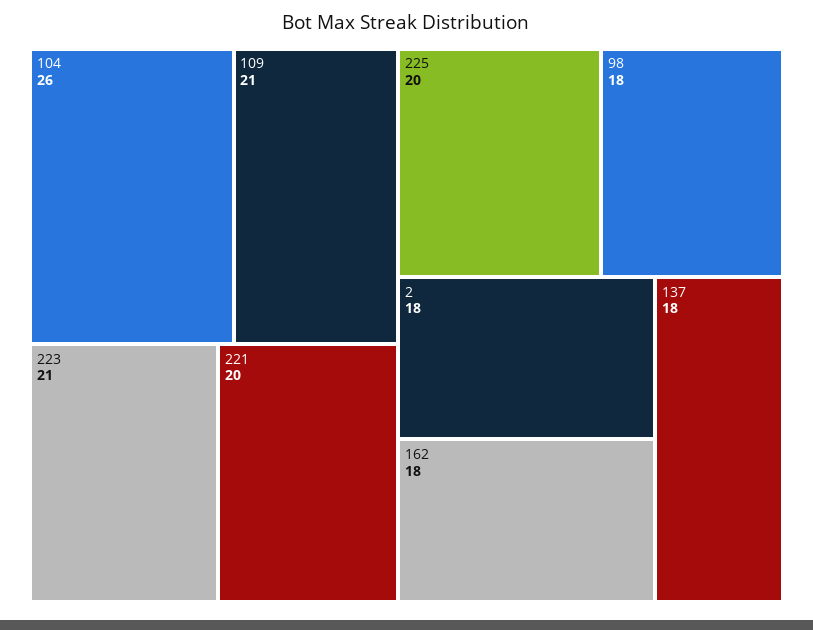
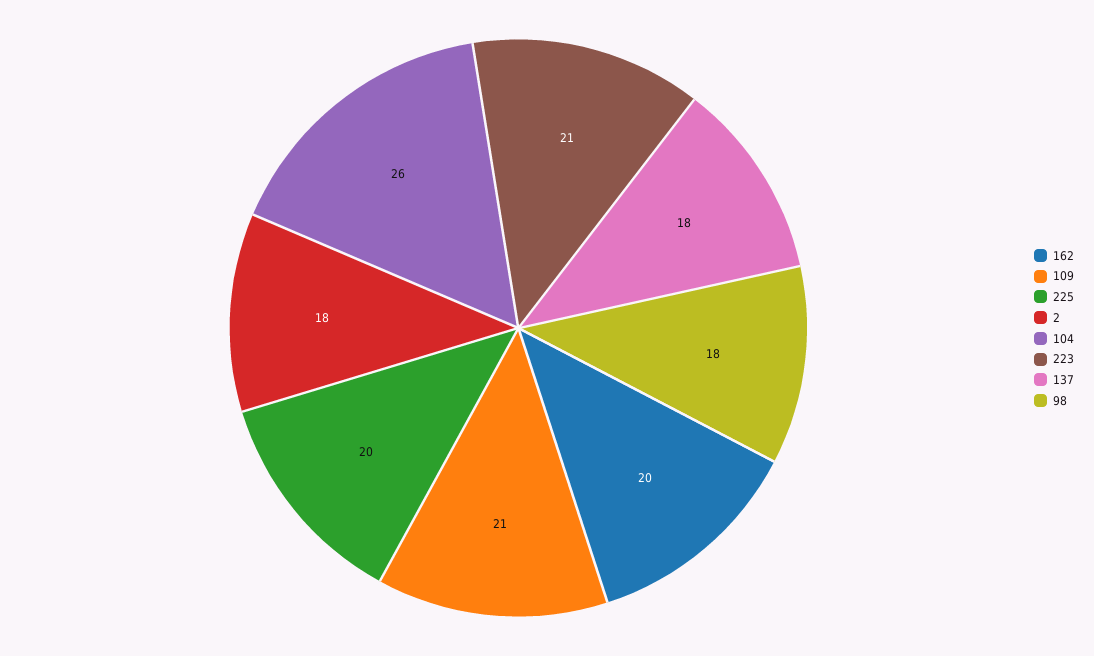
221: 20 -> none
162: 18 -> 20

